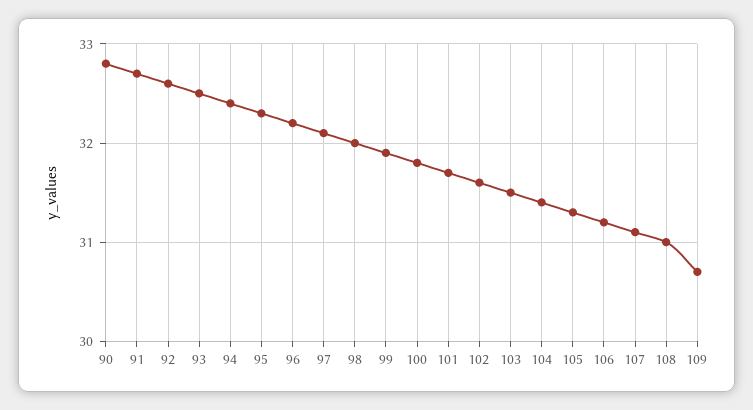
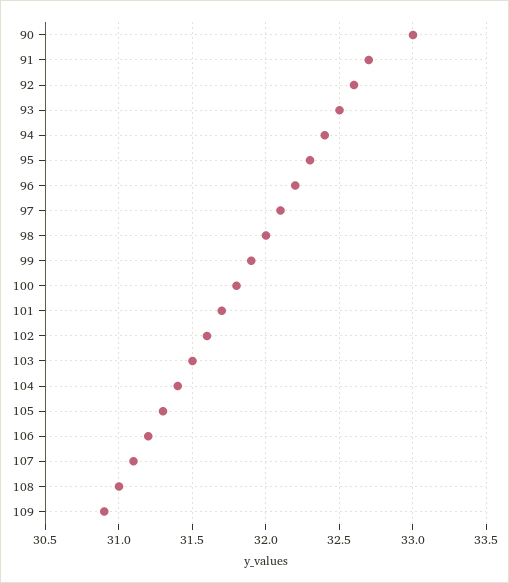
90: 32.8 -> 33
109: 30.7 -> 30.9

